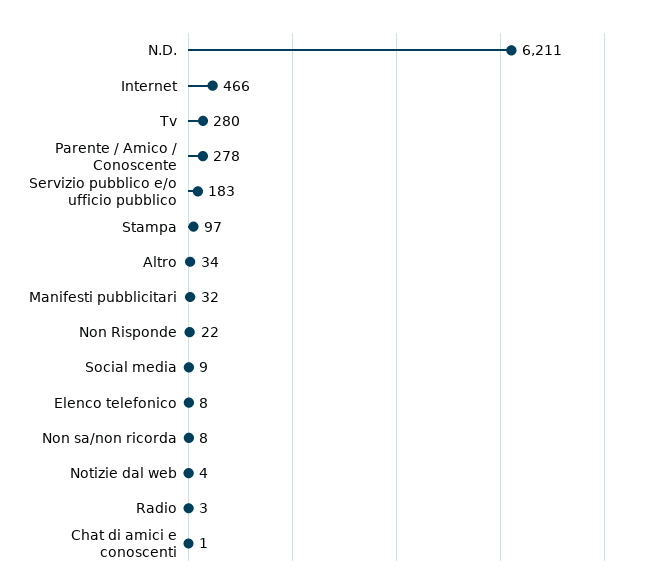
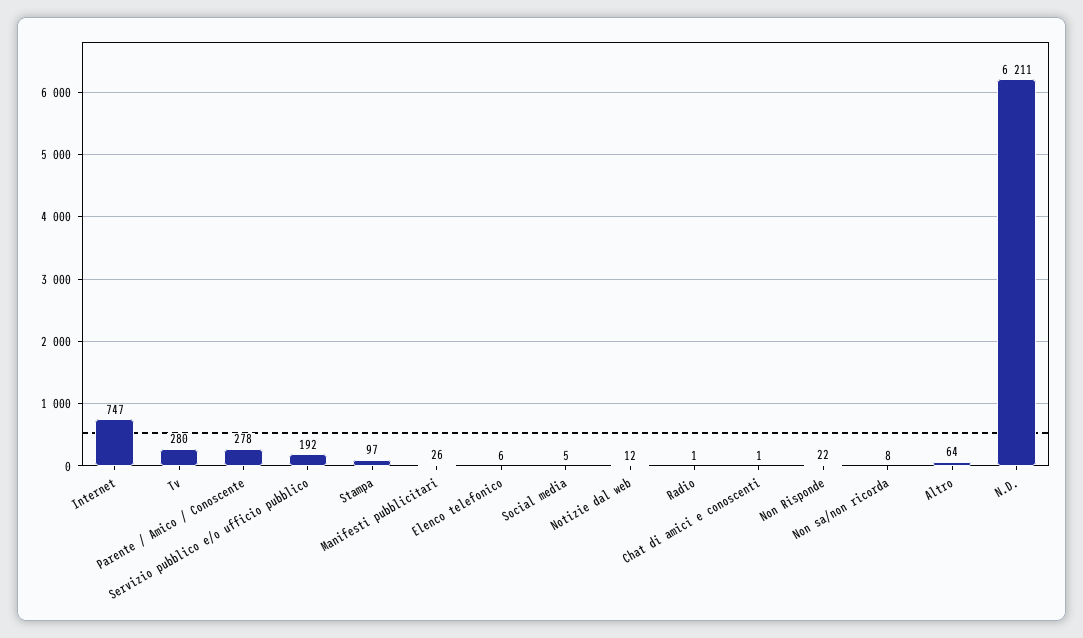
Internet: 466 -> 747
Servizio pubblico e/o ufficio pubblico: 183 -> 192
Altro: 34 -> 64
Manifesti pubblicitari: 32 -> 26
Social media: 9 -> 5
Elenco telefonico: 8 -> 6
Notizie dal web: 4 -> 12
Radio: 3 -> 1

